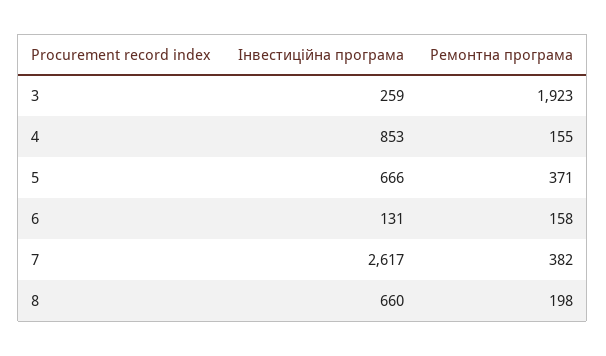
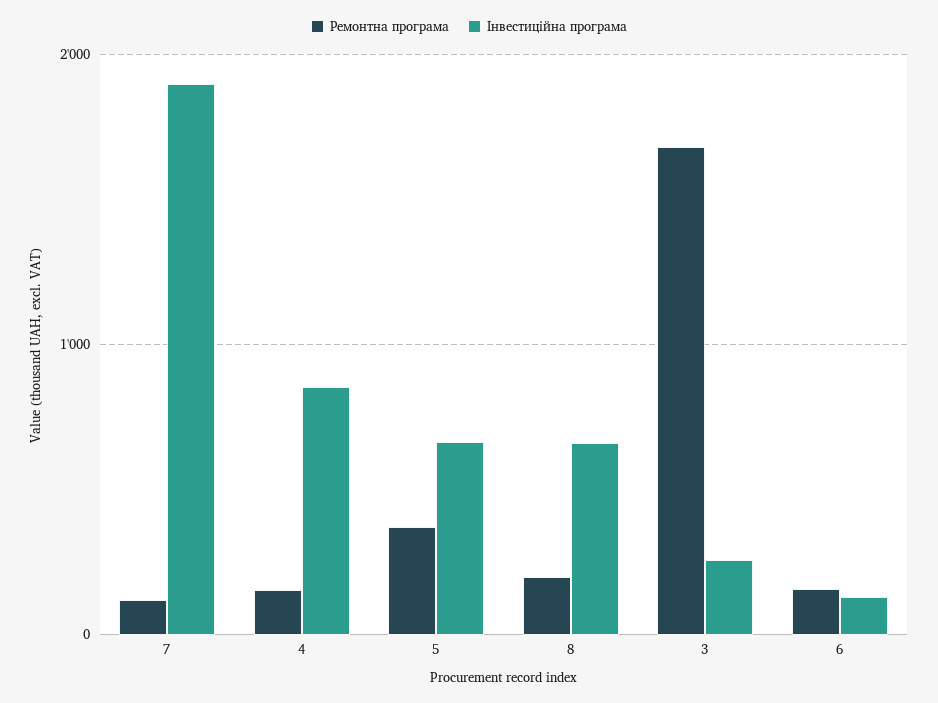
Ремонтна програма, 3: 1923 -> 1700
Інвестиційна програма, 7: 2617 -> 1900
Ремонтна програма, 7: 382 -> 100

